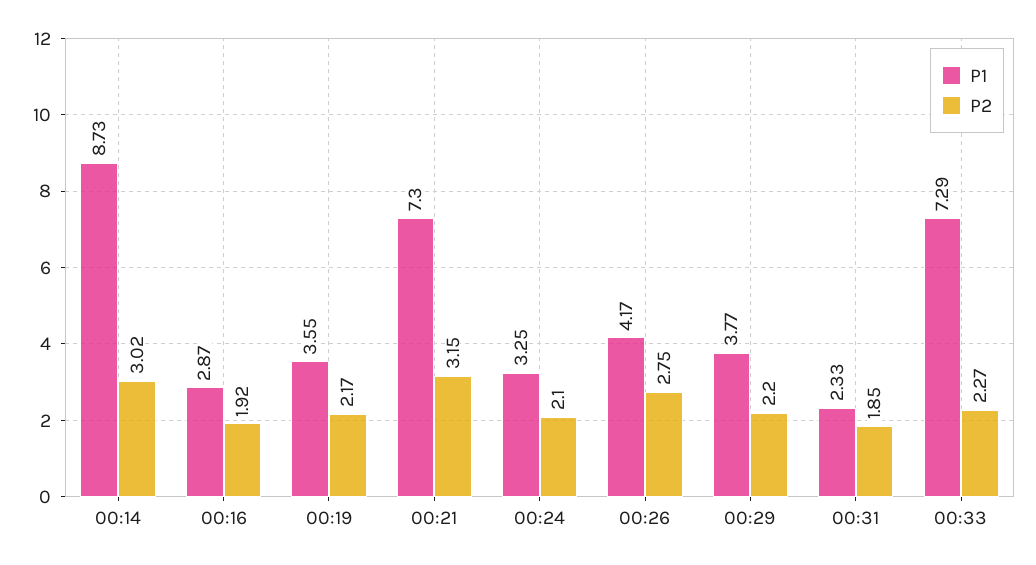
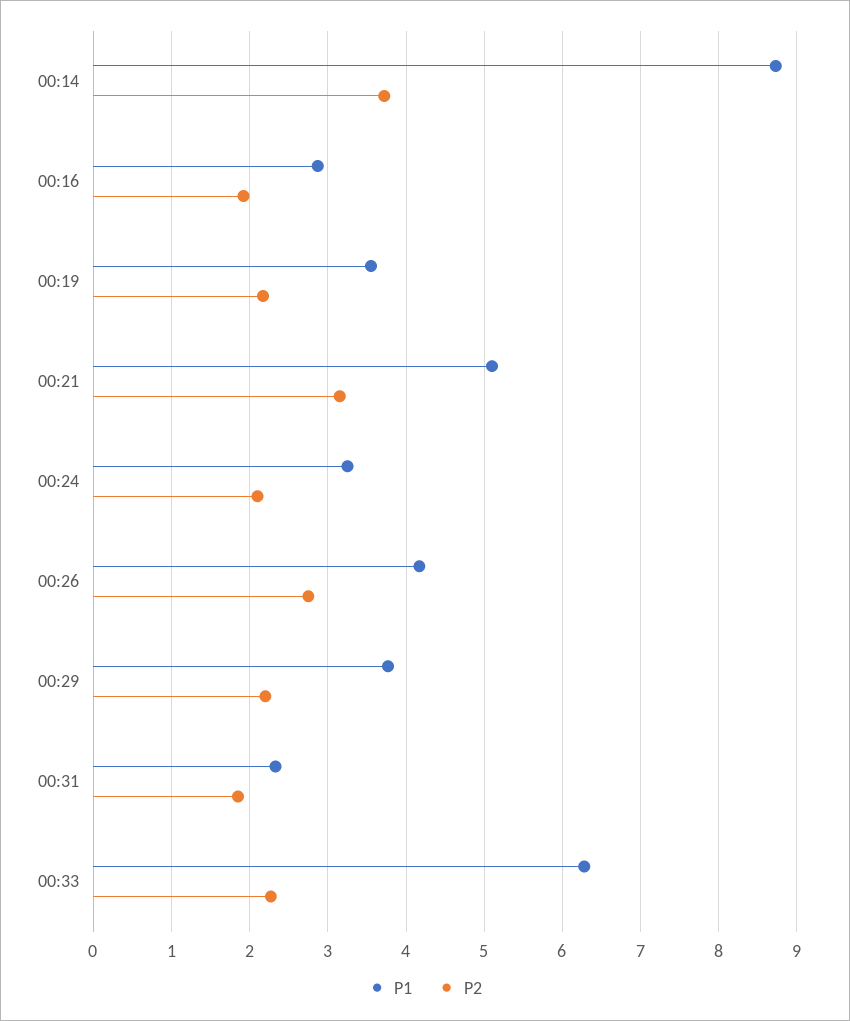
P2, 00:14: 3.02 -> 3.7
P1, 00:21: 7.3 -> 5.1
P1, 00:33: 7.29 -> 6.3

